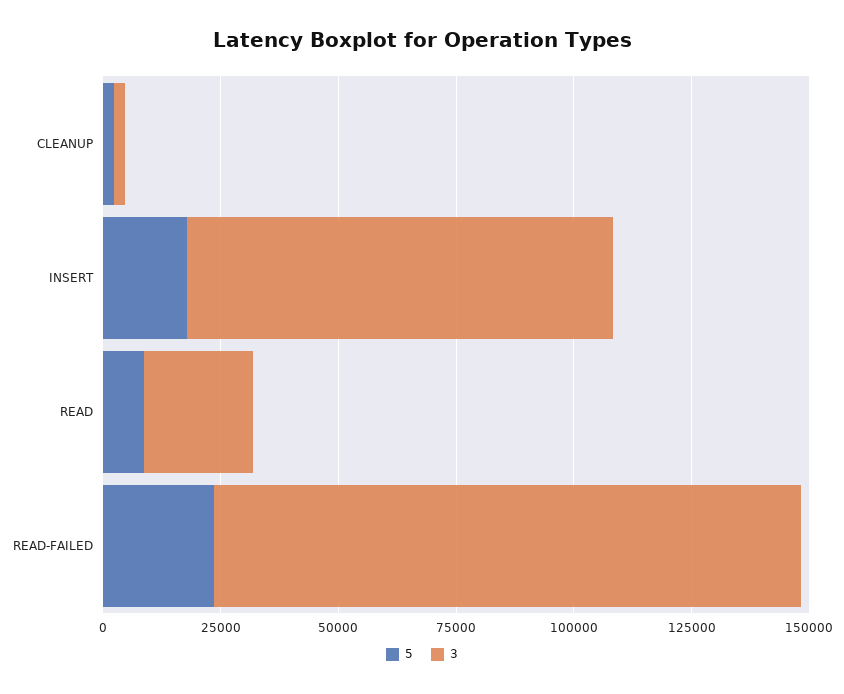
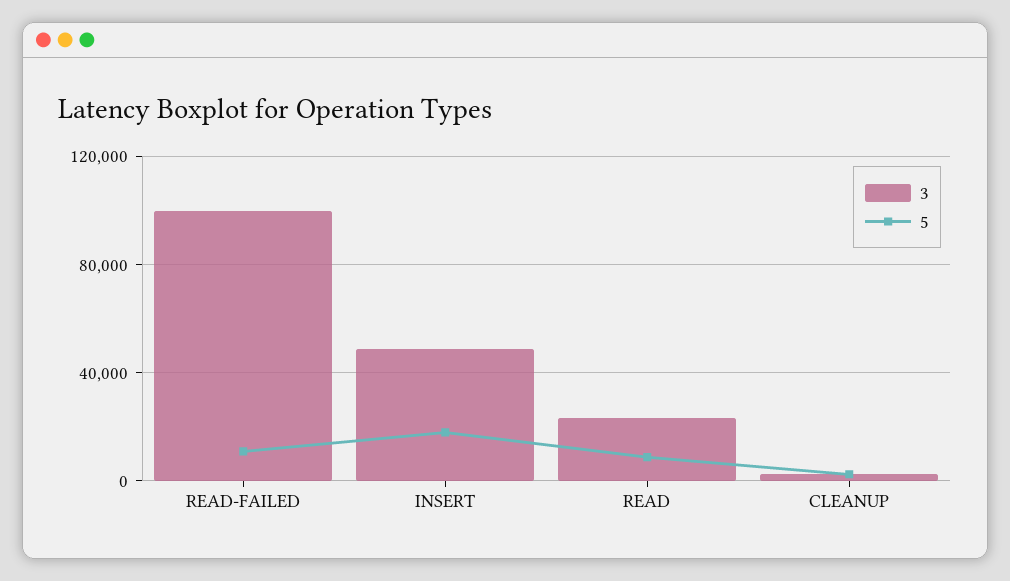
3, INSERT: 90000 -> 50000
5, READ-FAILED: 25000 -> 10000
3, READ-FAILED: 125000 -> 100000

